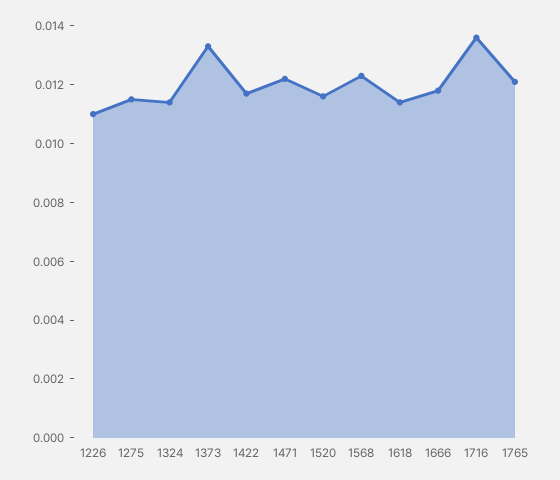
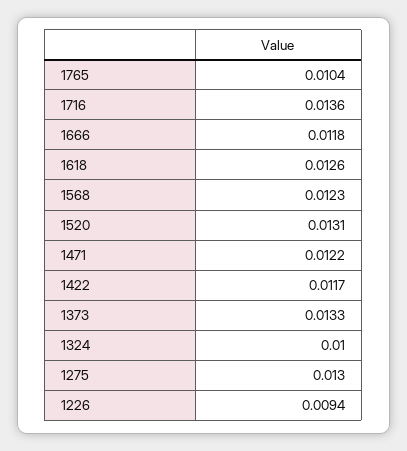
1226: 0.011 -> 0.0094
1275: 0.0115 -> 0.013
1324: 0.0115 -> 0.01
1520: 0.0115 -> 0.0131
1618: 0.0115 -> 0.0126
1765: 0.012 -> 0.0104

